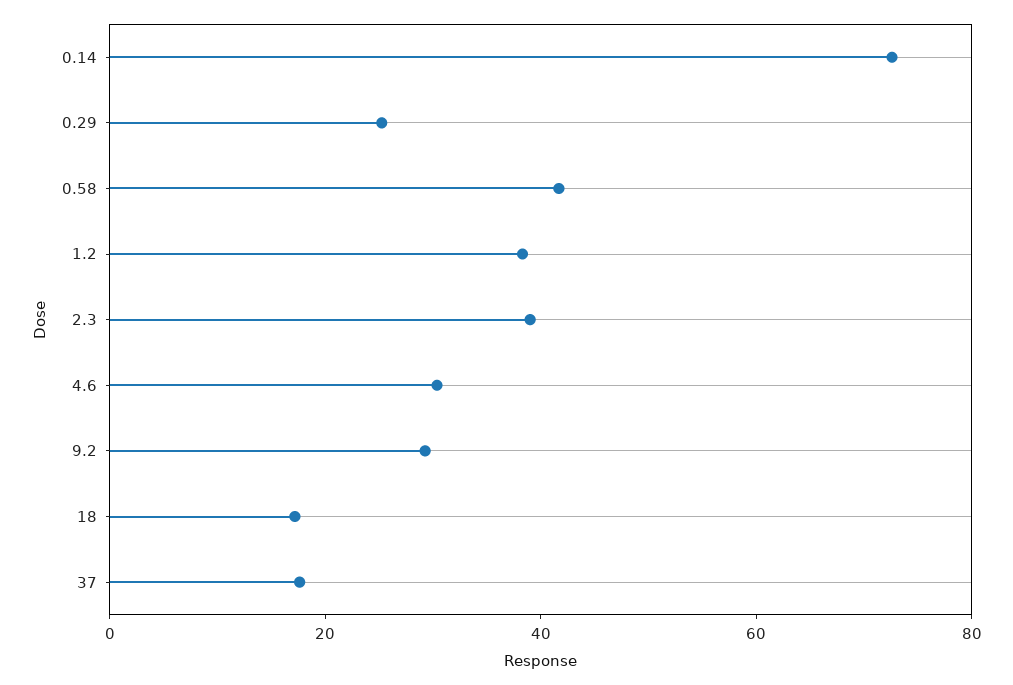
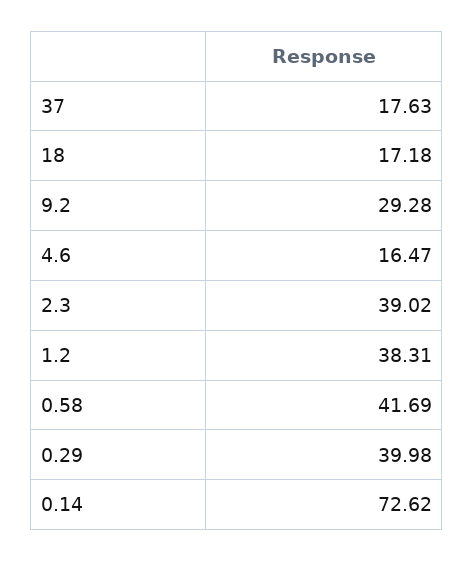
0.29: 25 -> 39.98
4.6: 30 -> 16.47

